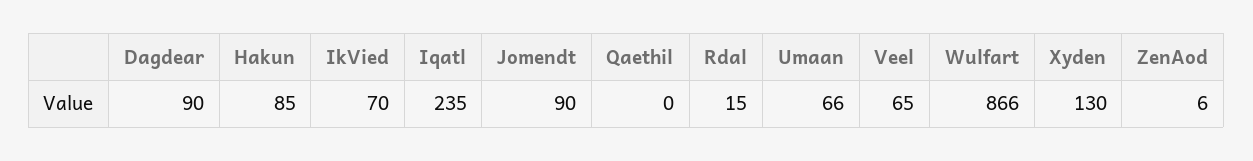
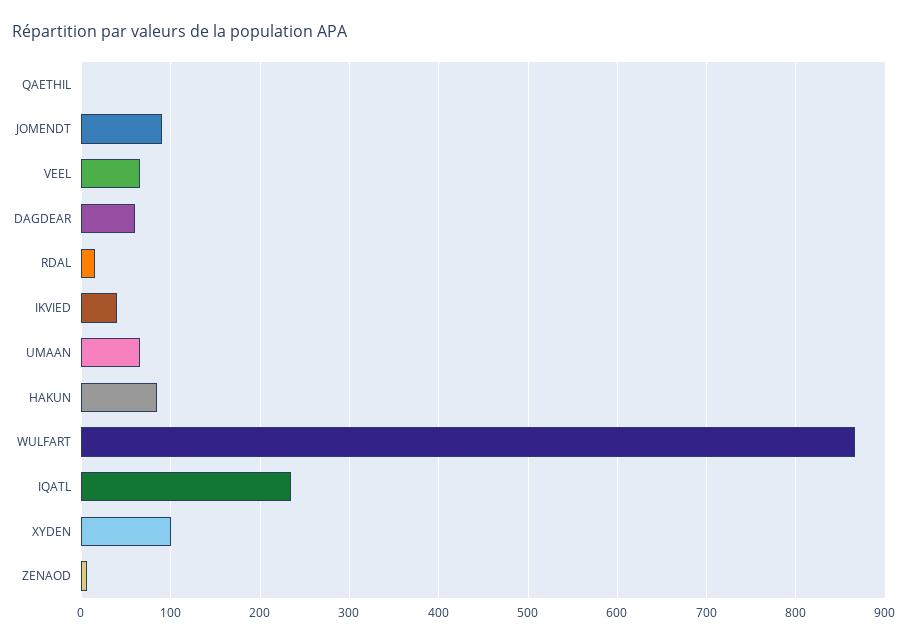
Dagdear: 90 -> 60
IkVied: 70 -> 40
Xyden: 130 -> 100

